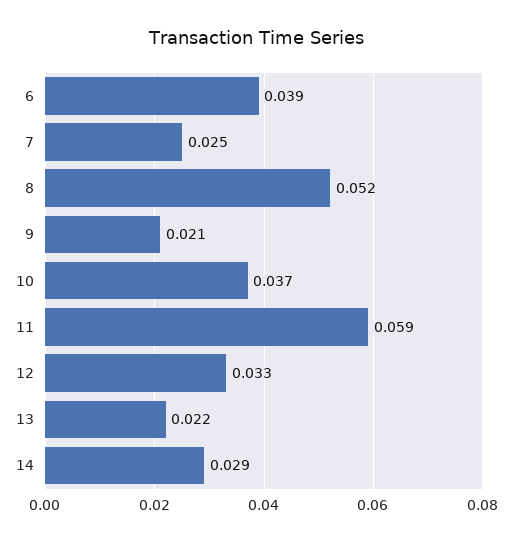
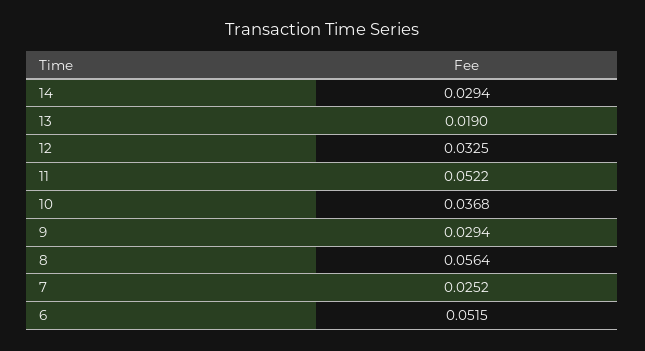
6: 0.039 -> 0.0515
8: 0.052 -> 0.0564
9: 0.021 -> 0.0294
11: 0.059 -> 0.0522
13: 0.022 -> 0.019

